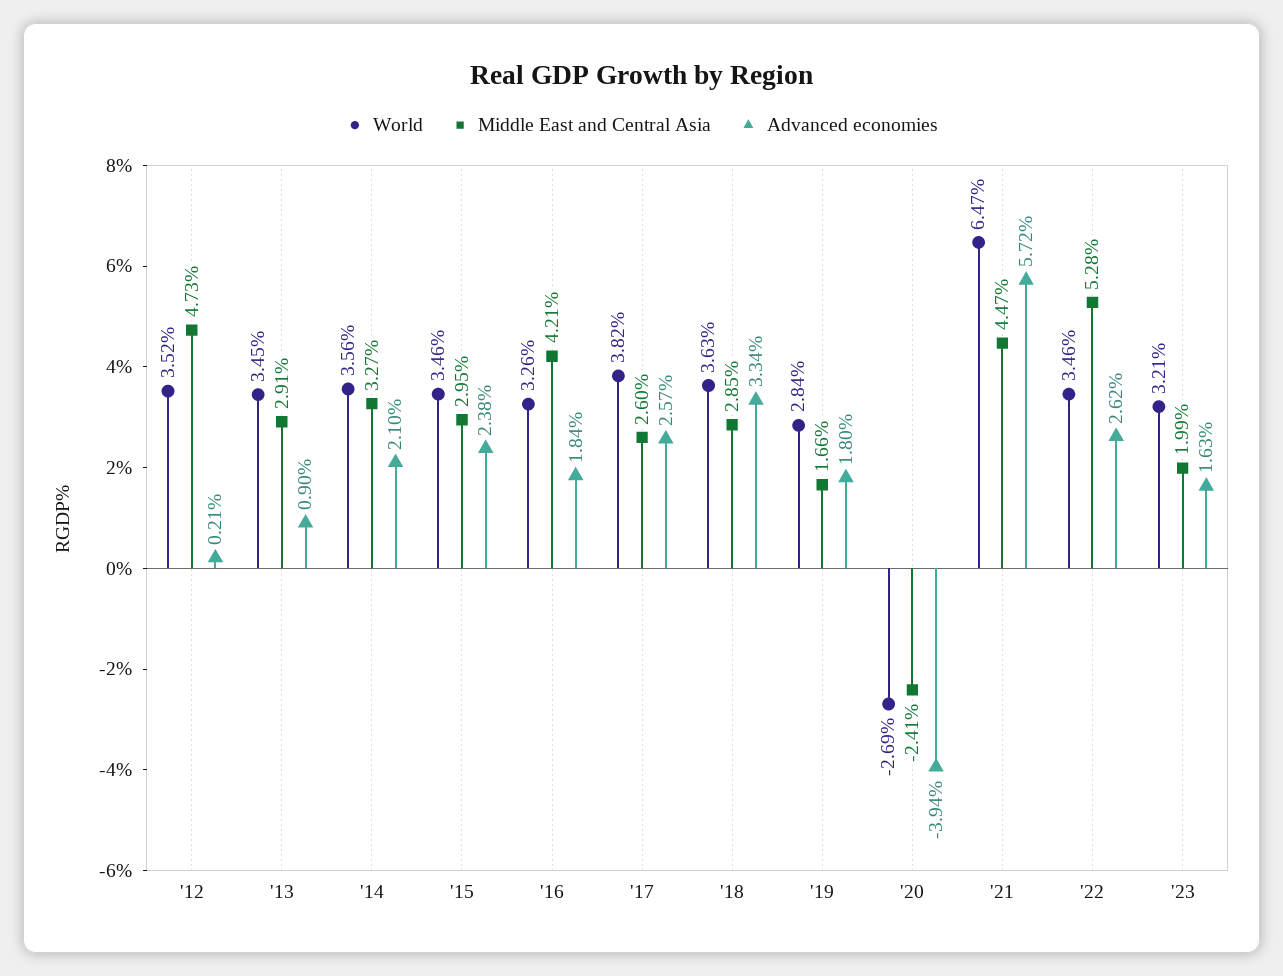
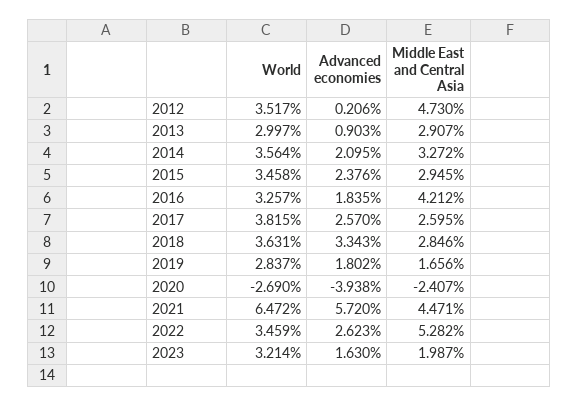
World, '13: 3.45 -> 2.997

